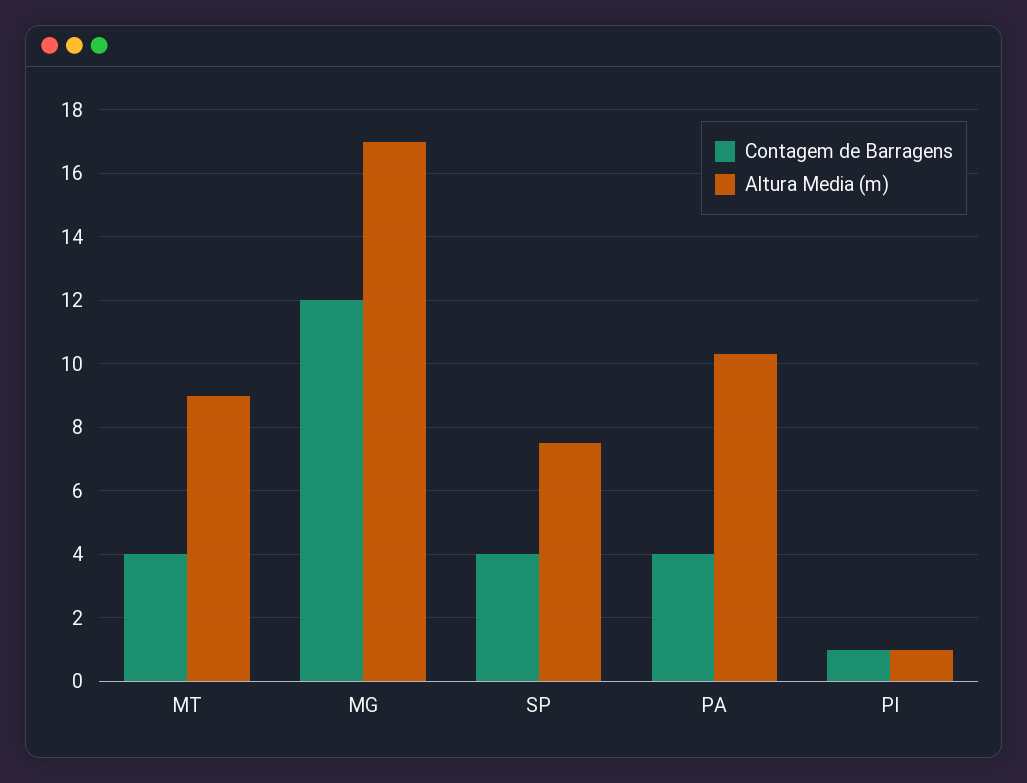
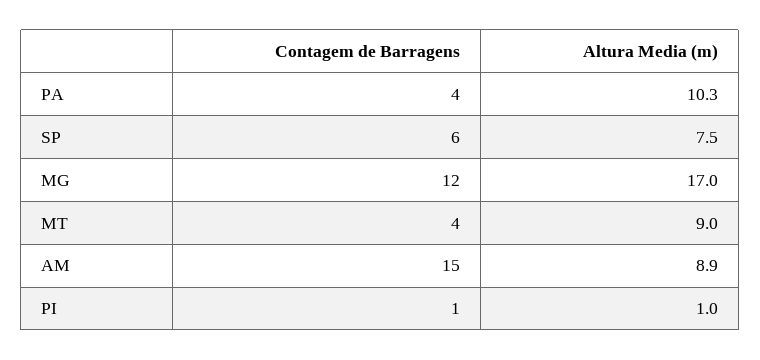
Contagem de Barragens, SP: 4 -> 6
Contagem de Barragens, AM: none -> 15
Altura Media (m), AM: none -> 8.9

